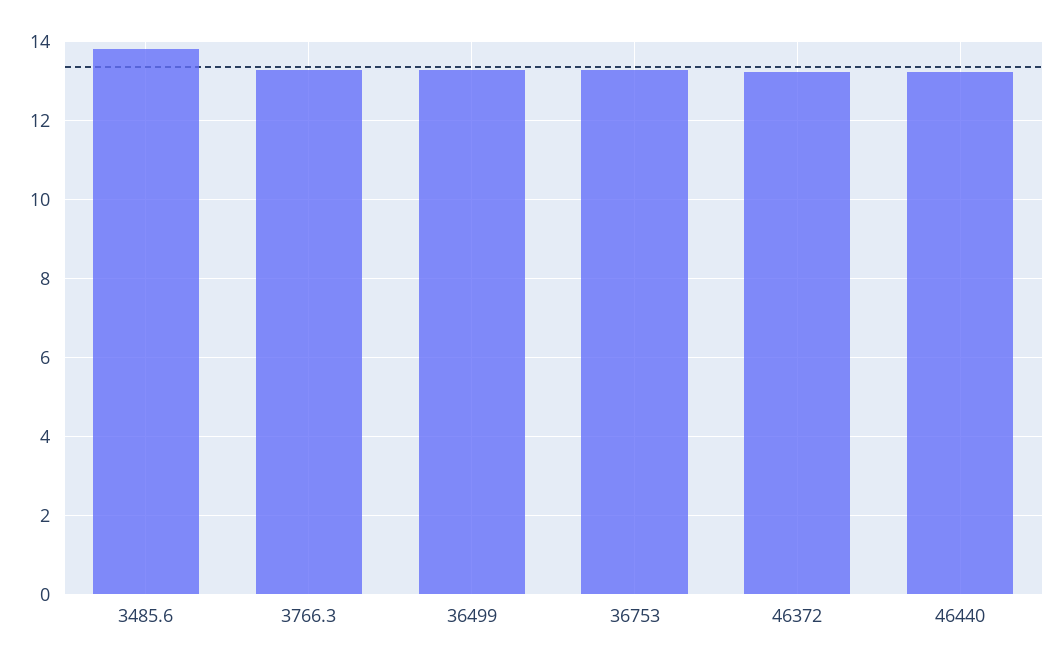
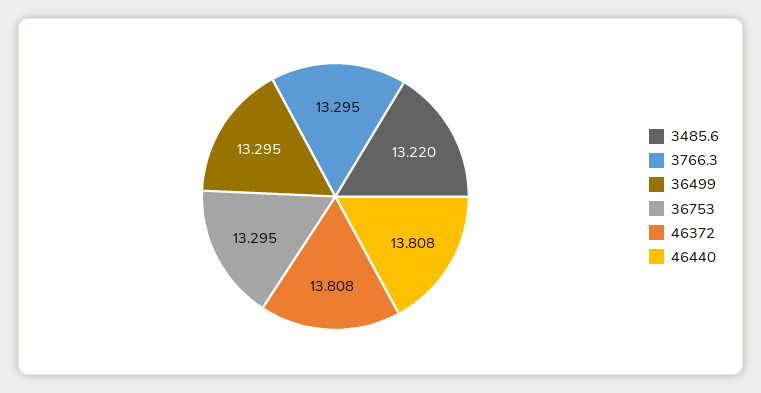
3485.6: 13.8 -> 13.22
46372: 13.2 -> 13.808
46440: 13.2 -> 13.808

